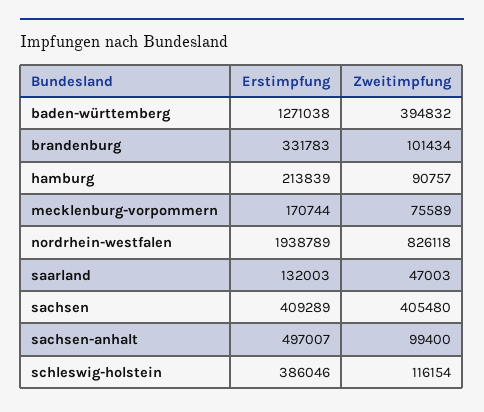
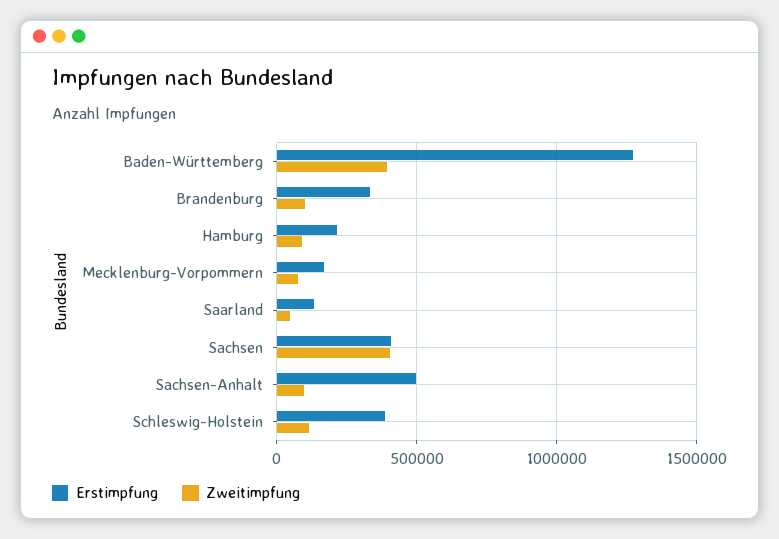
Erstimpfung, nordrhein-westfalen: 1938789 -> none
Zweitimpfung, nordrhein-westfalen: 826118 -> none

